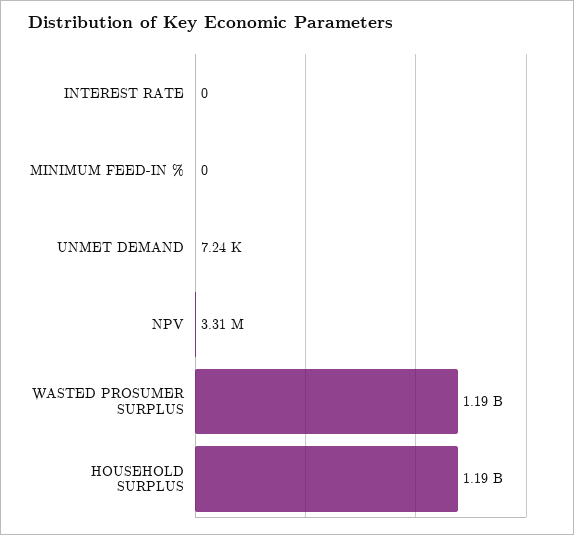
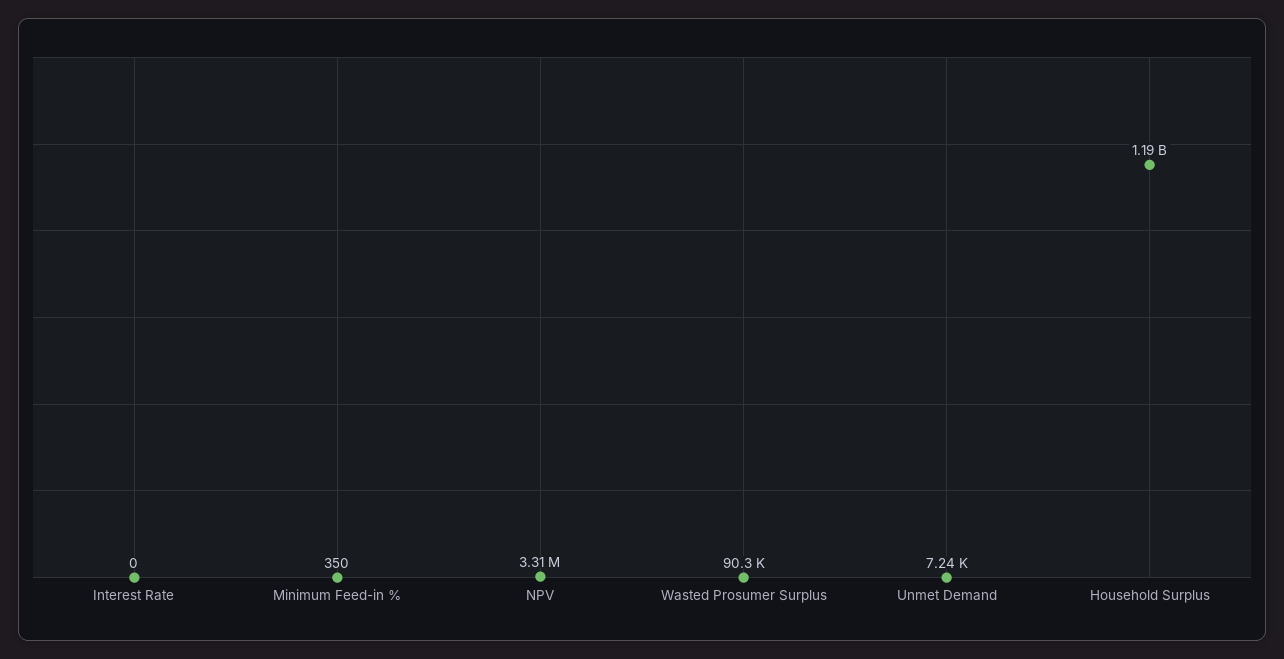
MINIMUM FEED-IN %: 0 -> 350
WASTED PROSUMER SURPLUS: 1190000000 -> 90300

